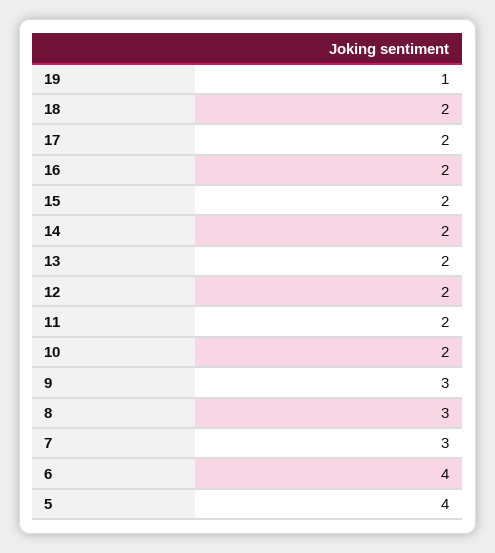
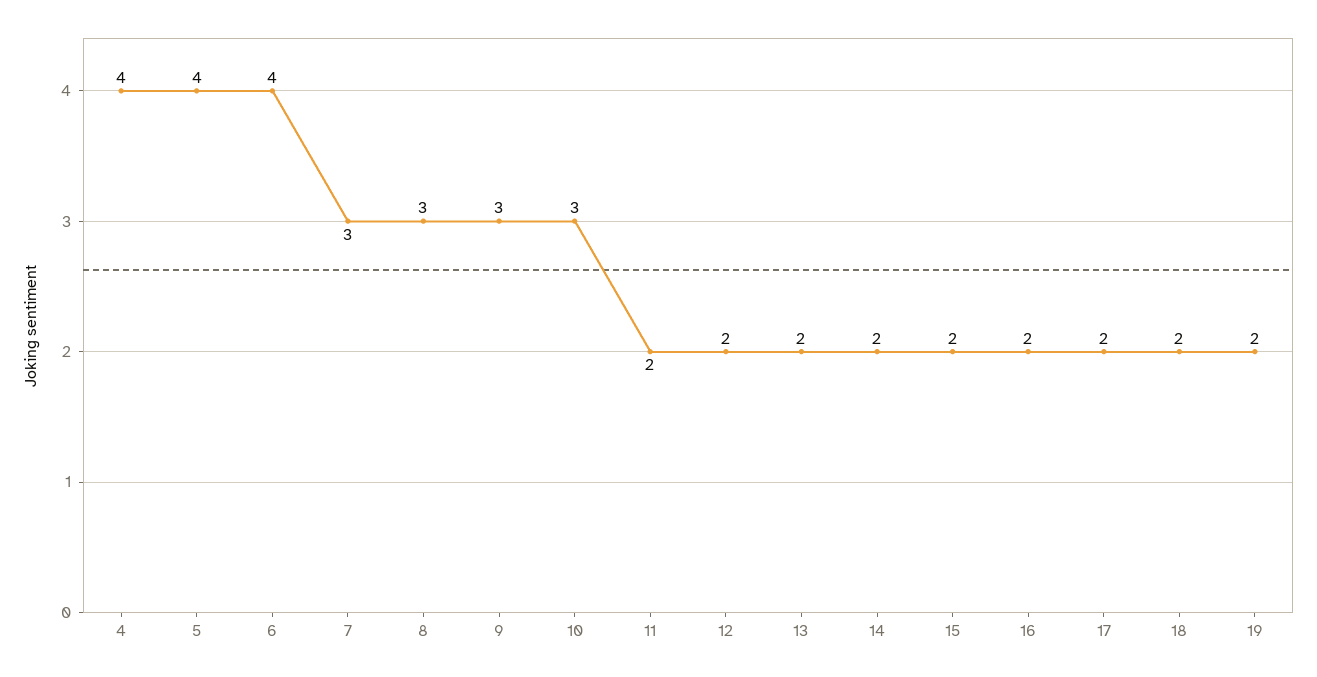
19: 1 -> 2
10: 2 -> 3
4: none -> 4

